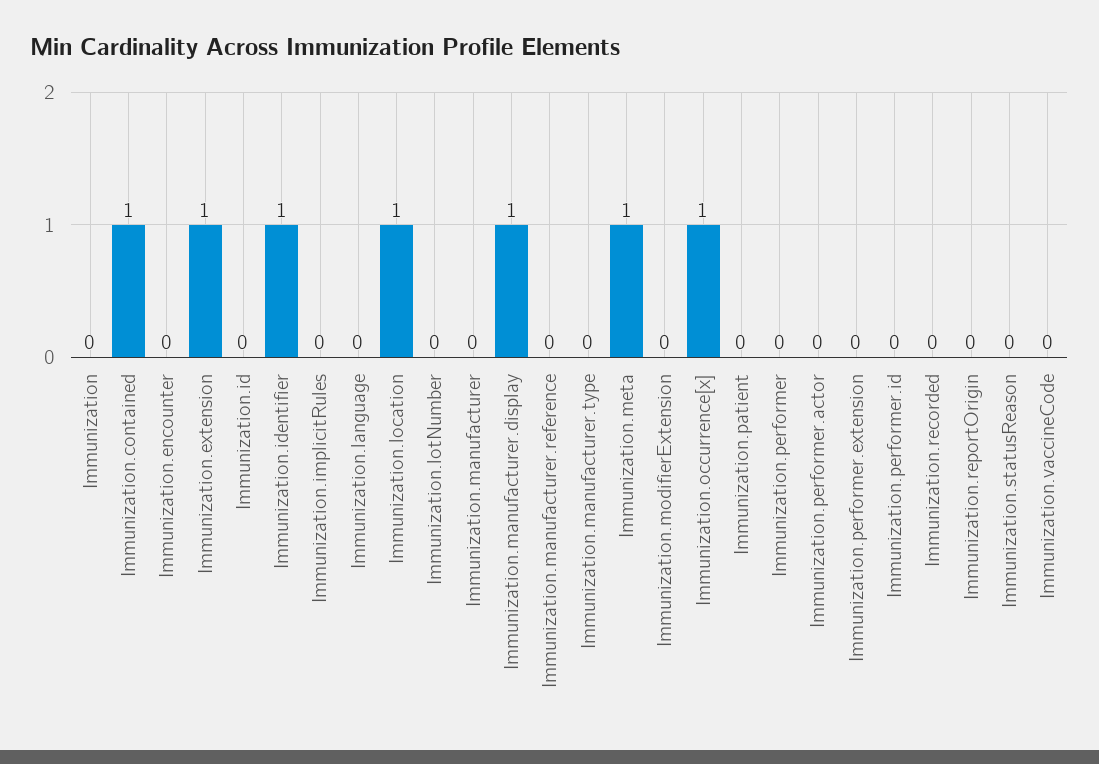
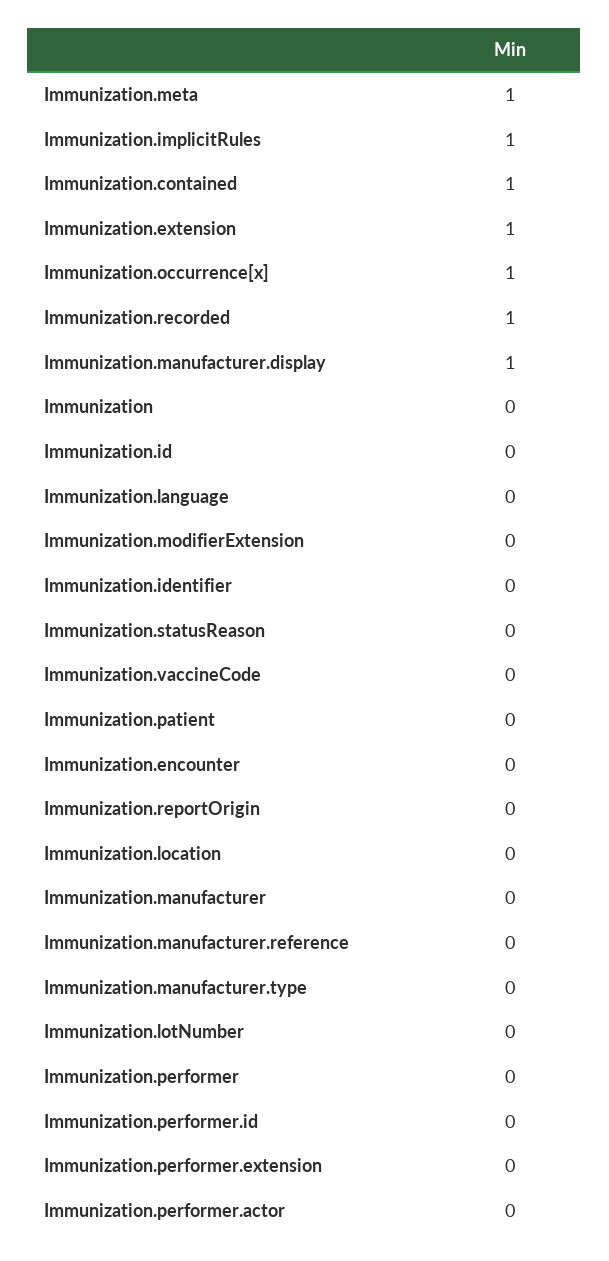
Immunization.identifier: 1 -> 0
Immunization.implicitRules: 0 -> 1
Immunization.location: 1 -> 0
Immunization.recorded: 0 -> 1

